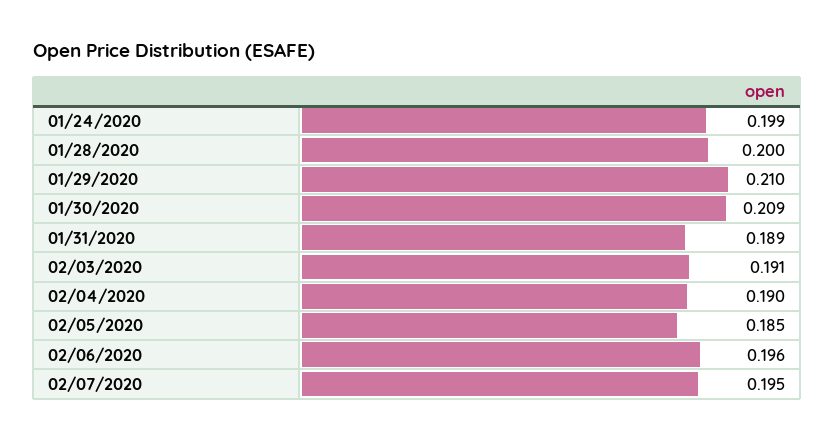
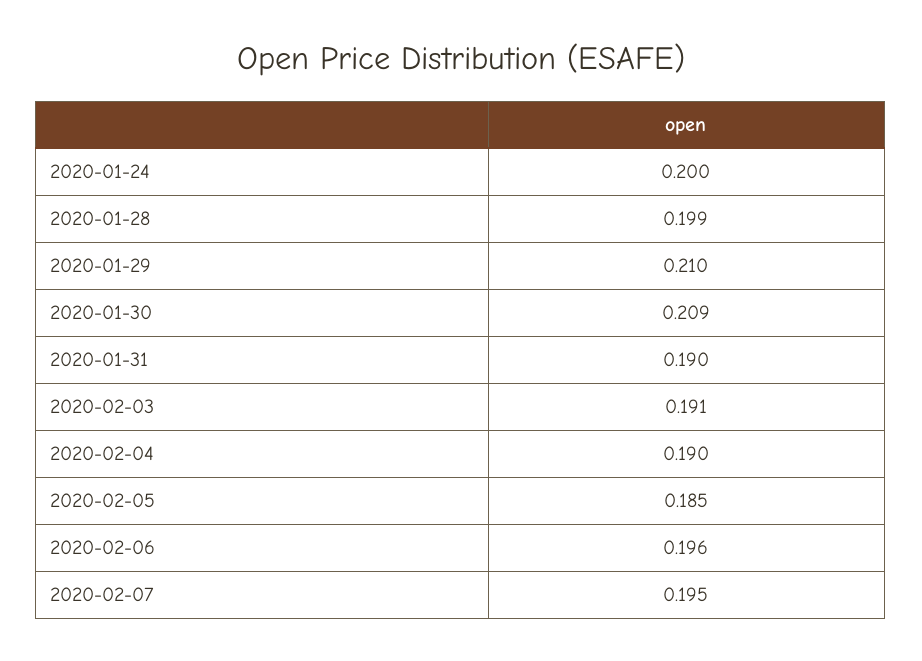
01/24/2020: 0.199 -> 0.2
01/28/2020: 0.2 -> 0.199
01/31/2020: 0.189 -> 0.19

